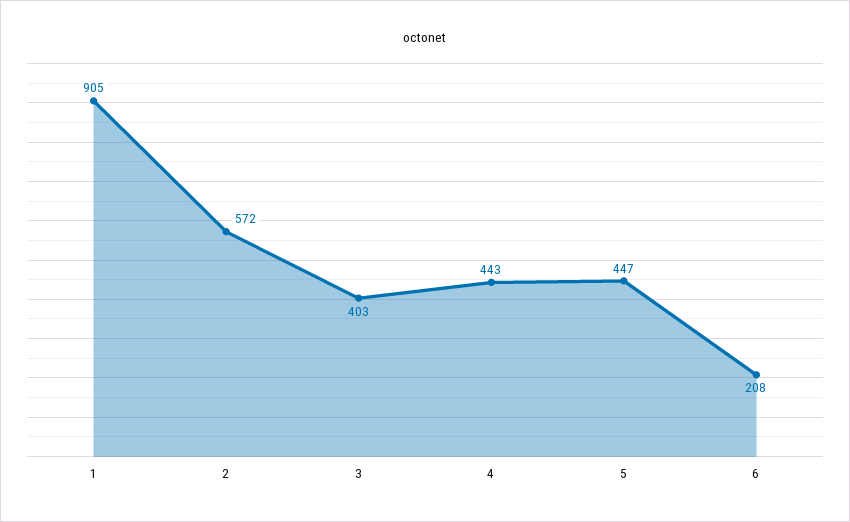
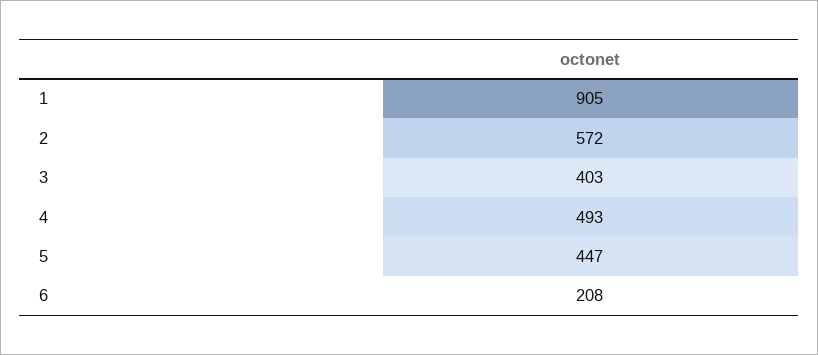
4: 443 -> 493

